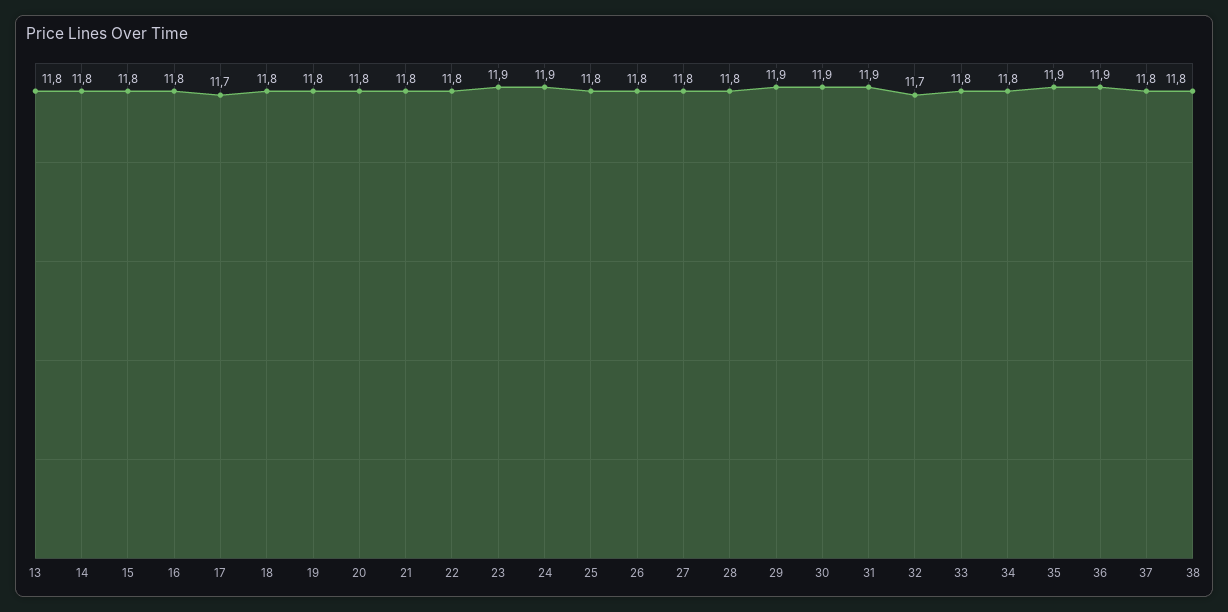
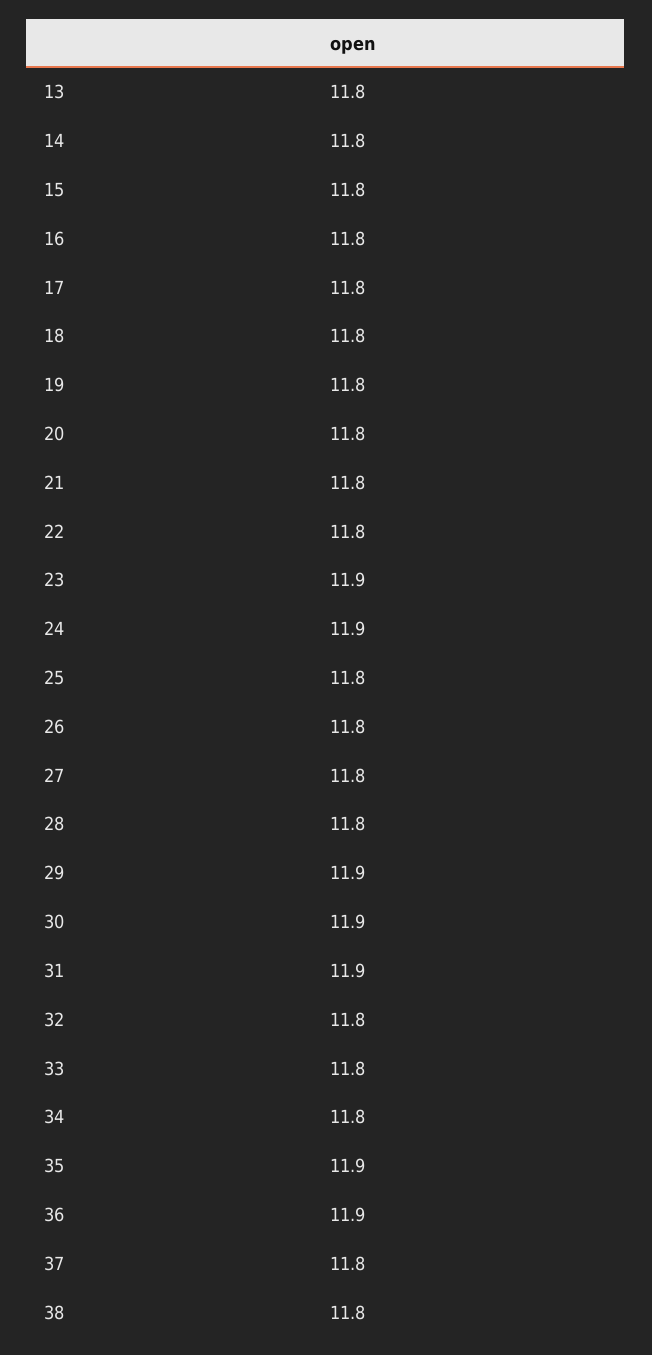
17: 11.7 -> 11.8
32: 11.7 -> 11.8

